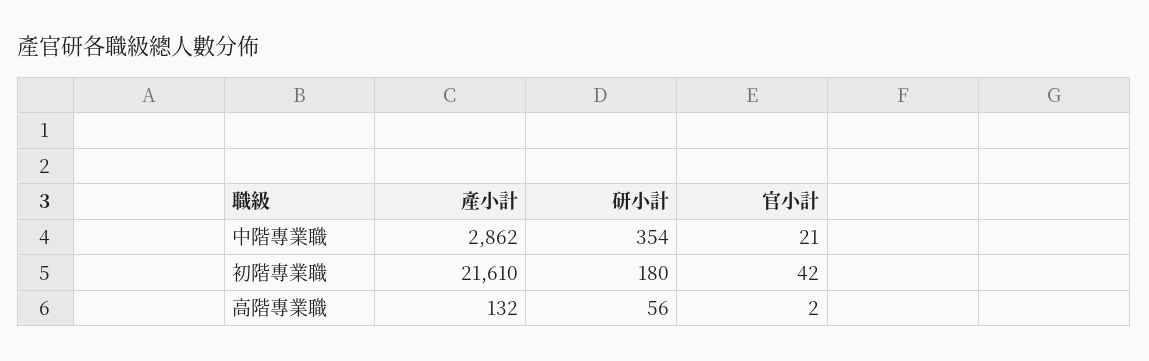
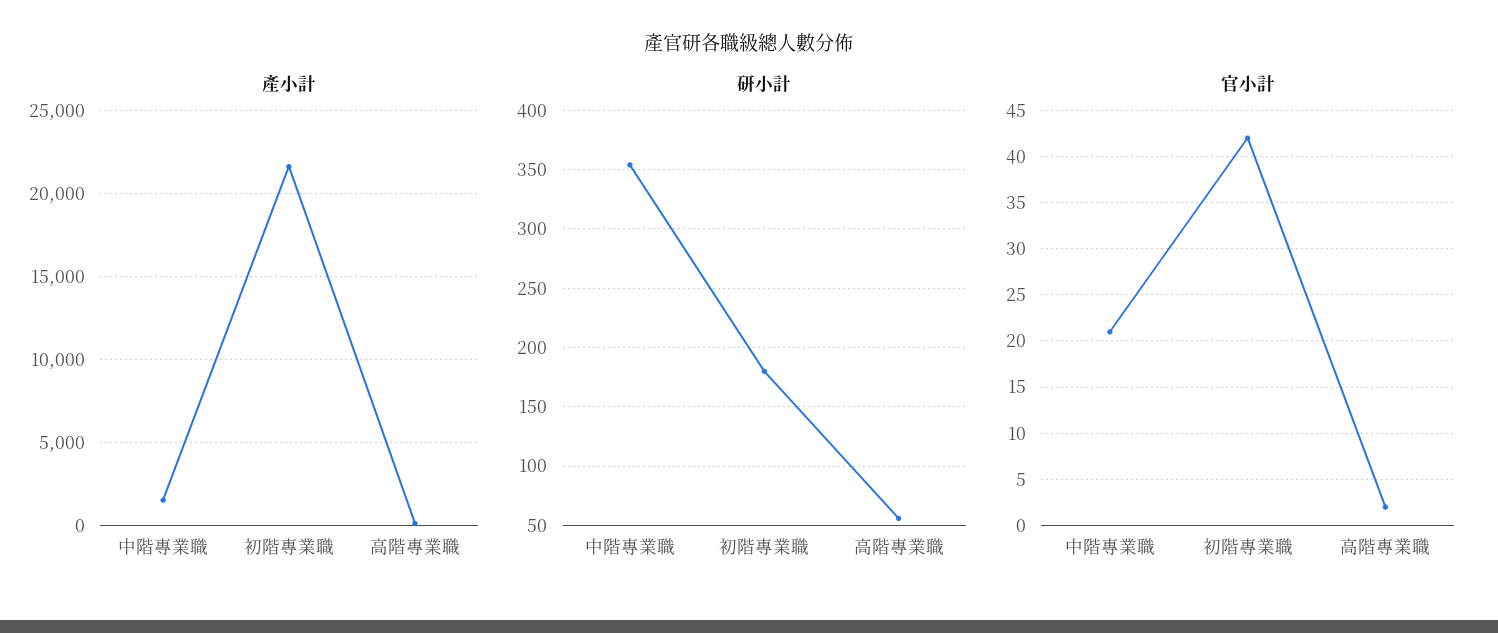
產小計, 中階專業職: 2862 -> 1500

